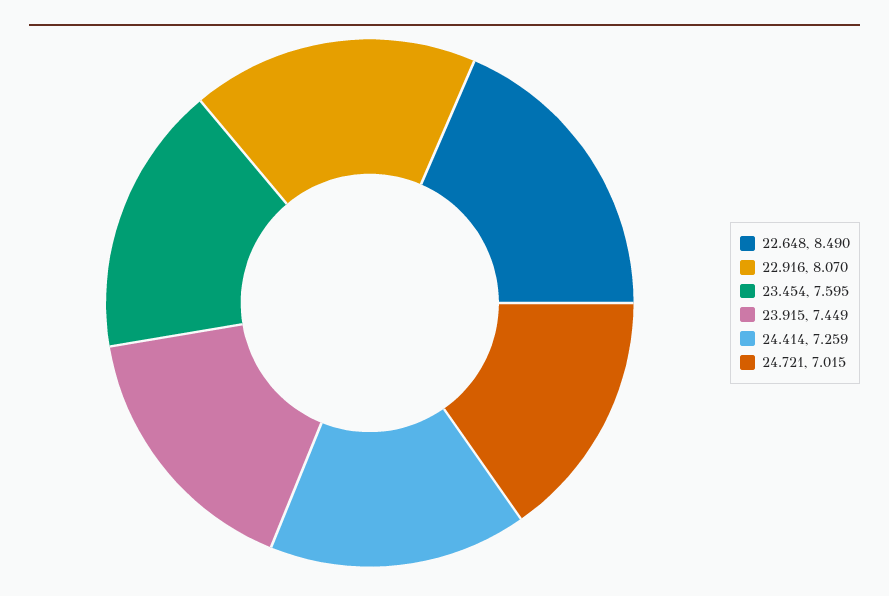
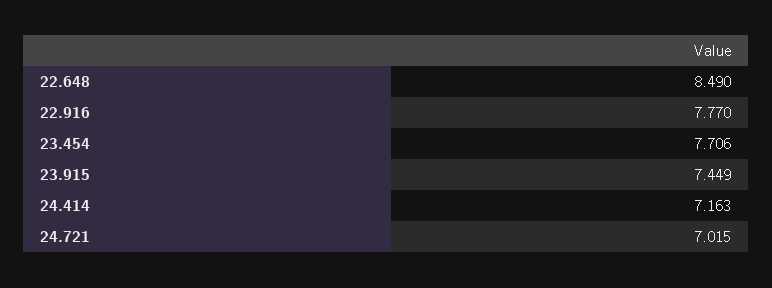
22.916: 8.07 -> 7.77
23.454: 7.595 -> 7.706
24.414: 7.259 -> 7.163

